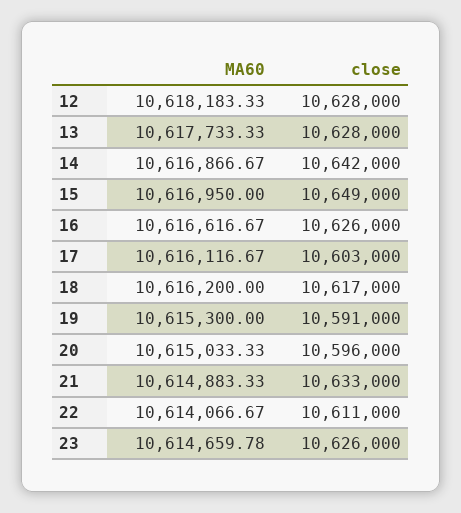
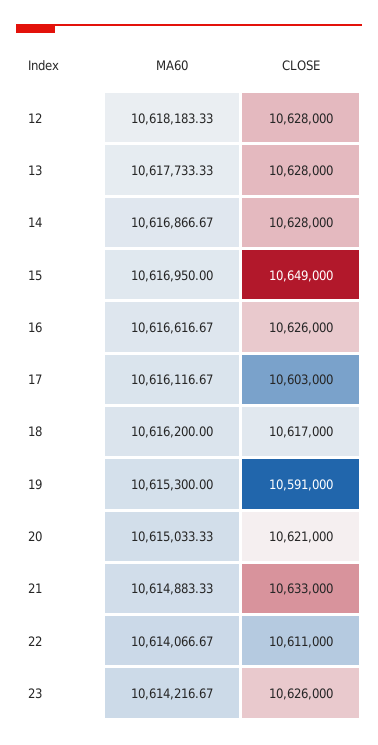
close, 14: 10642000 -> 10628000
close, 20: 10596000 -> 10621000
MA60, 23: 10614659.78 -> 10614216.67

